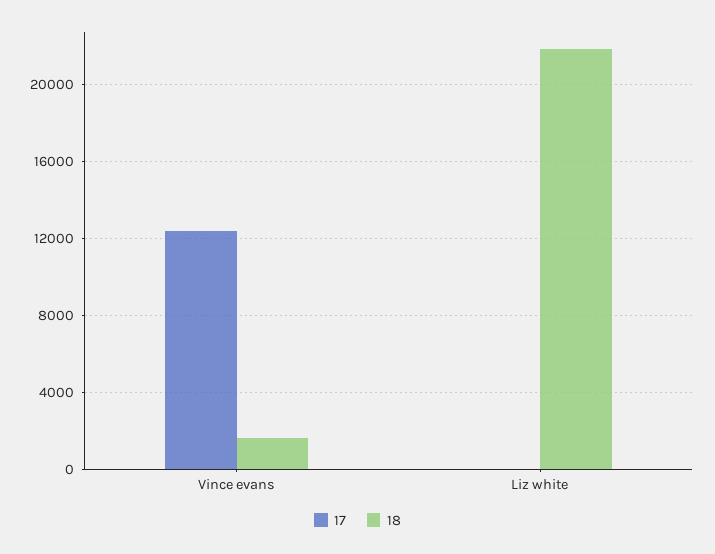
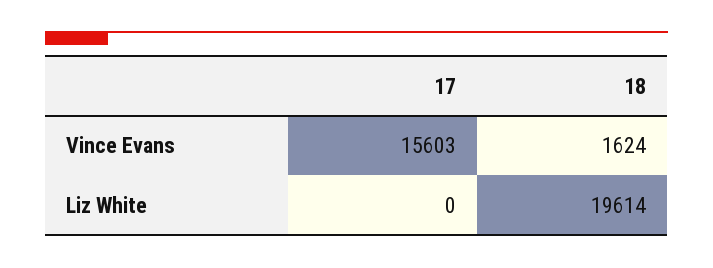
17, Vince evans: 12500 -> 15603
18, Liz white: 22000 -> 19614

